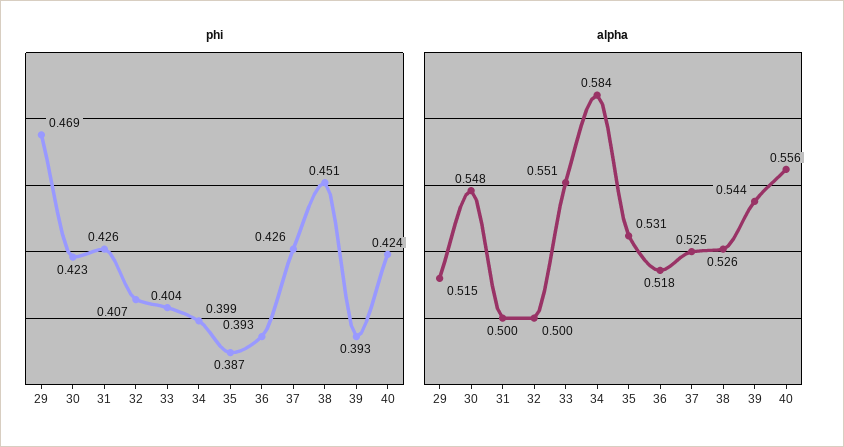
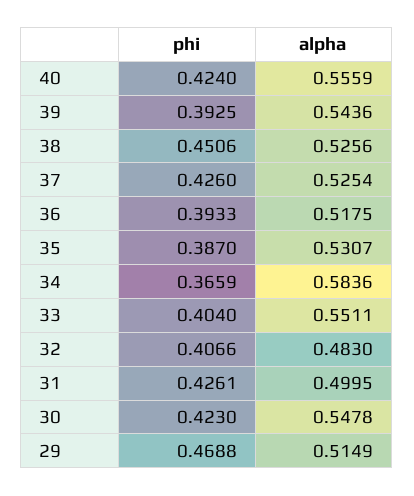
phi, 34: 0.399 -> 0.3659
alpha, 32: 0.5 -> 0.483

